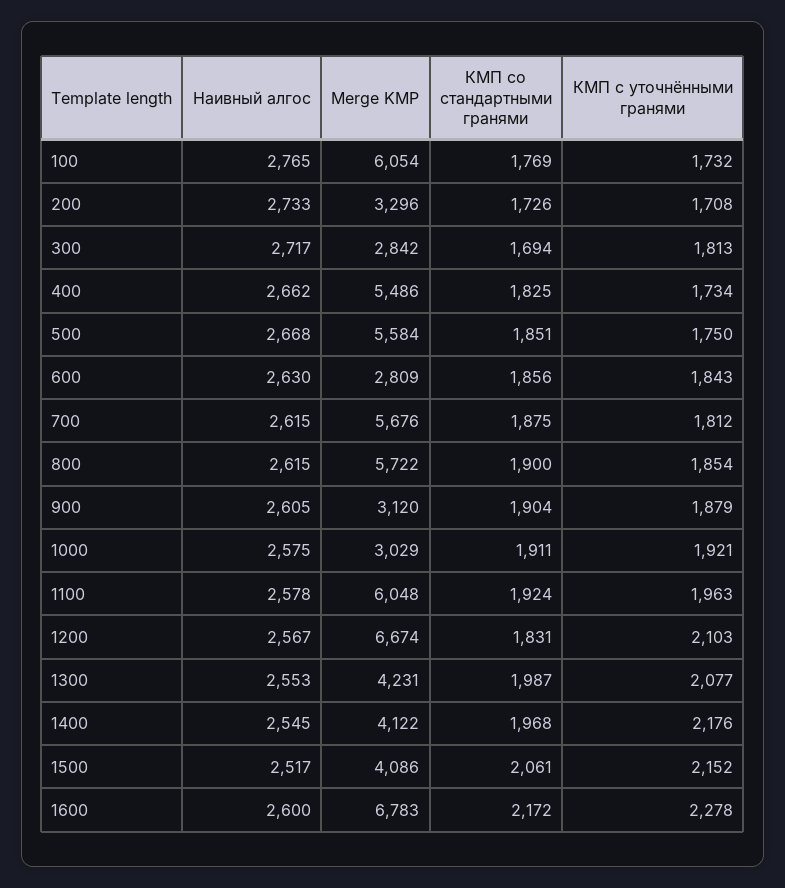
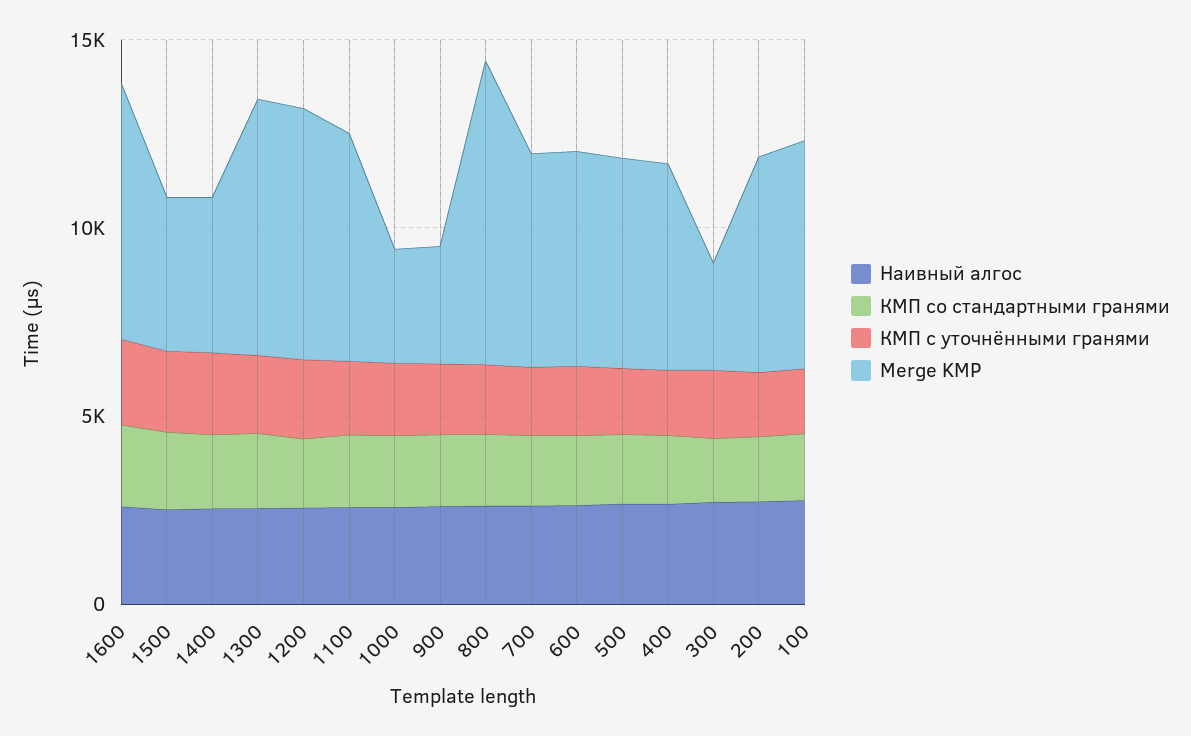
Merge KMP, 200: 3296 -> 6000
Merge KMP, 600: 2809 -> 6000
Merge KMP, 800: 5722 -> 8000
Merge KMP, 1300: 4231 -> 7000

